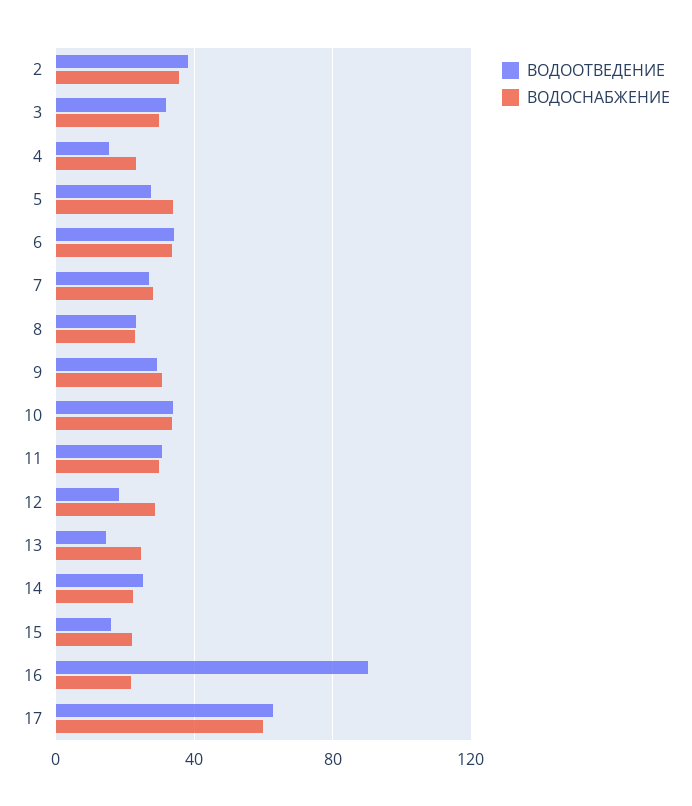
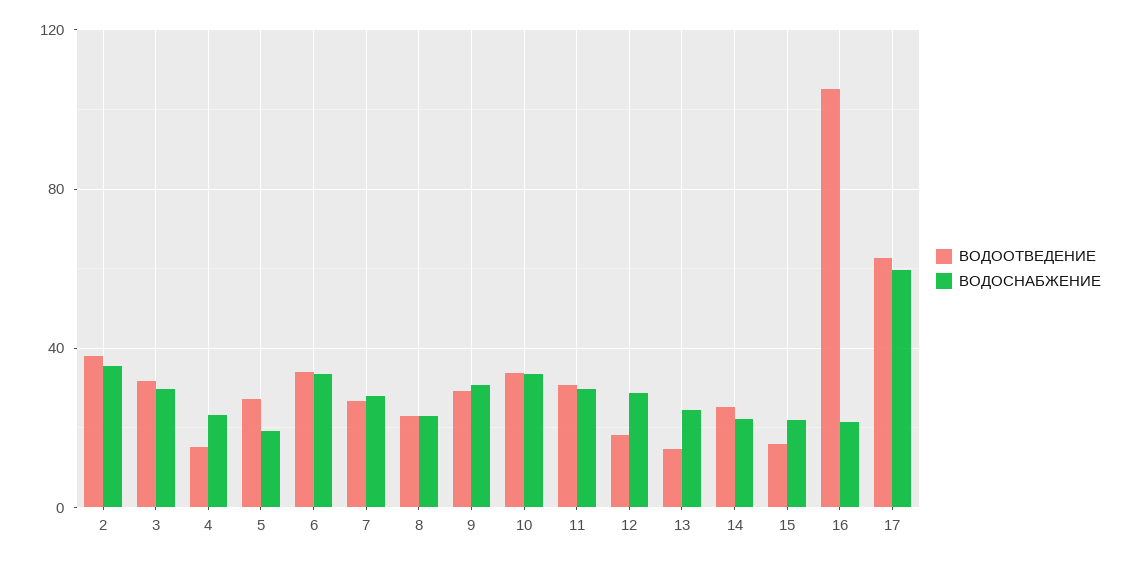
ВОДОСНАБЖЕНИЕ, 5: 35 -> 20
ВОДООТВЕДЕНИЕ, 16: 90 -> 105

